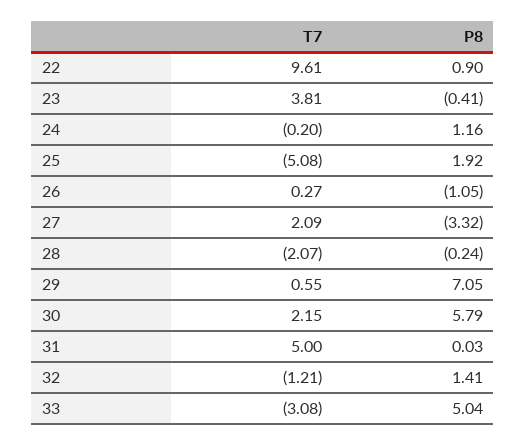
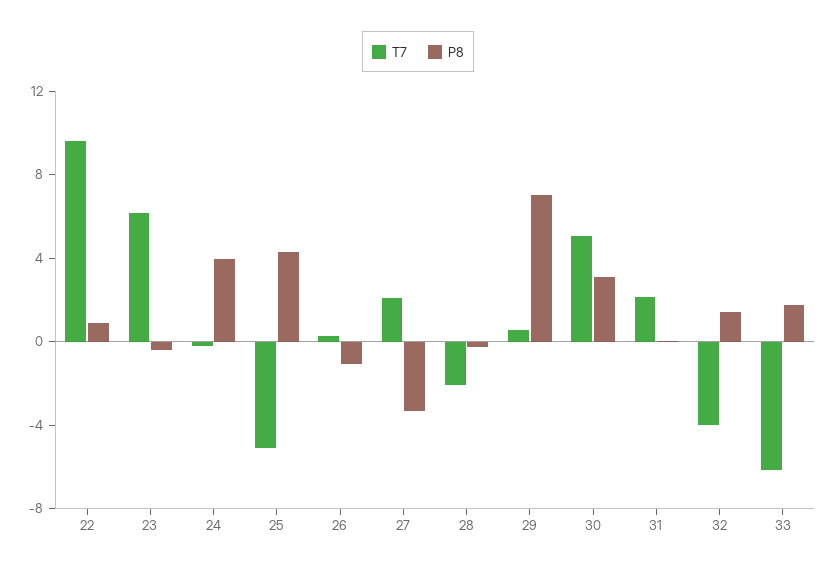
T7, 23: 3.81 -> 6
P8, 24: 1.16 -> 4
P8, 25: 1.92 -> 4
T7, 30: 2.15 -> 5
P8, 30: 5.79 -> 3
T7, 31: 5 -> 2
T7, 32: -1.21 -> -4
T7, 33: -3.08 -> -6
P8, 33: 5.04 -> 2

